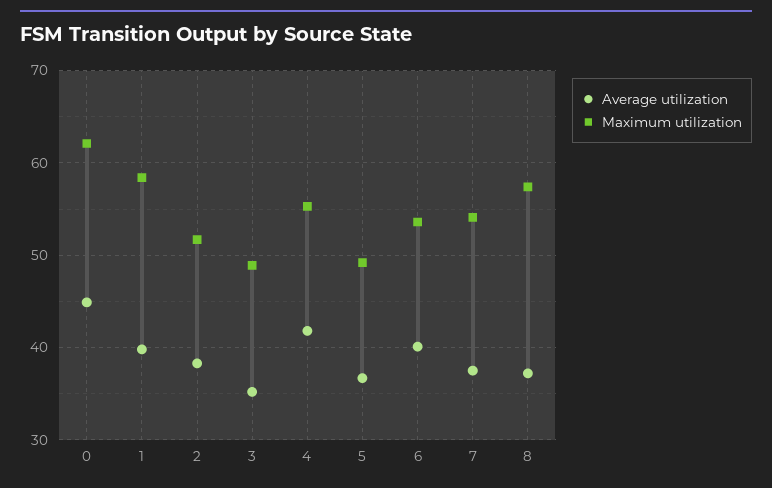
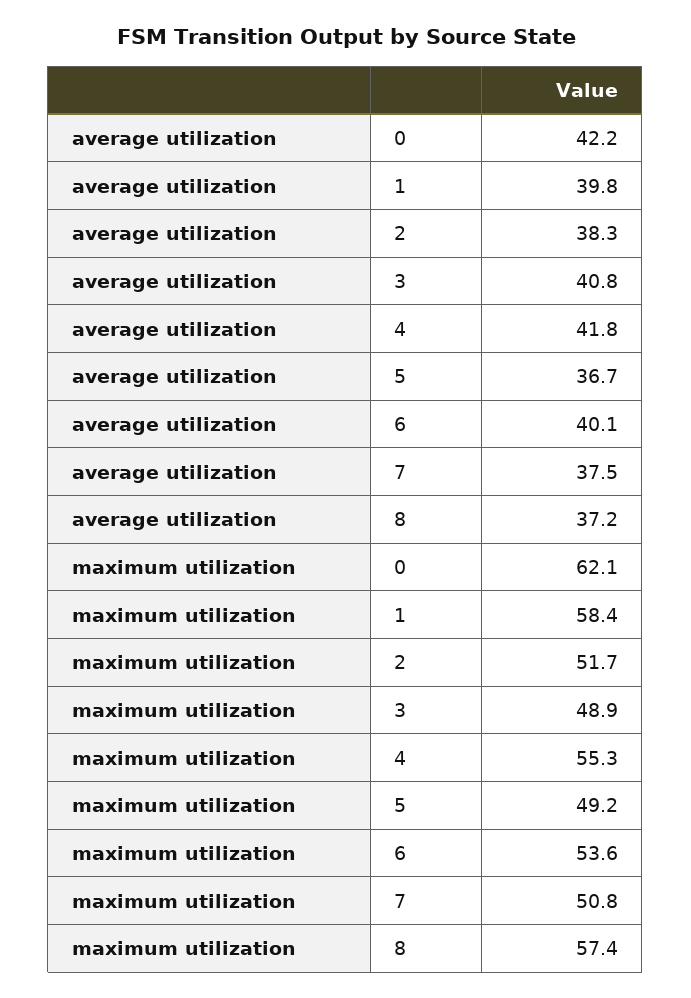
Average utilization, 0: 45 -> 42.2
Average utilization, 3: 35 -> 40.8
Maximum utilization, 7: 54 -> 50.8

